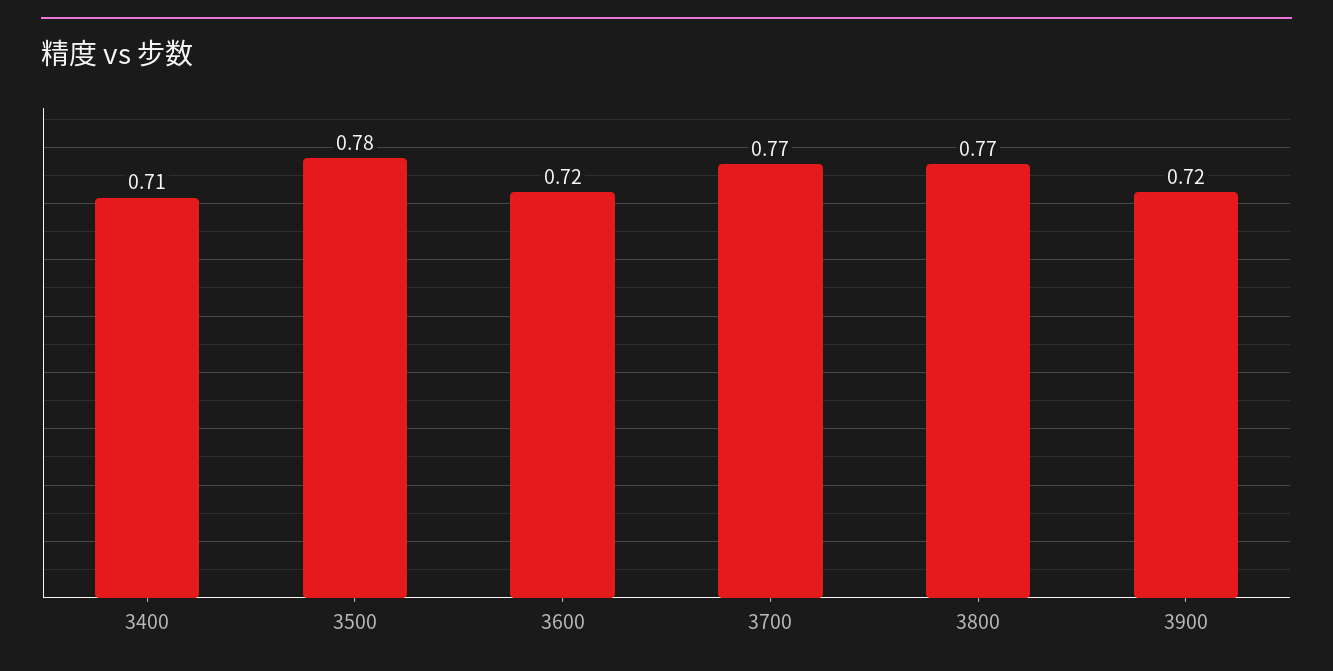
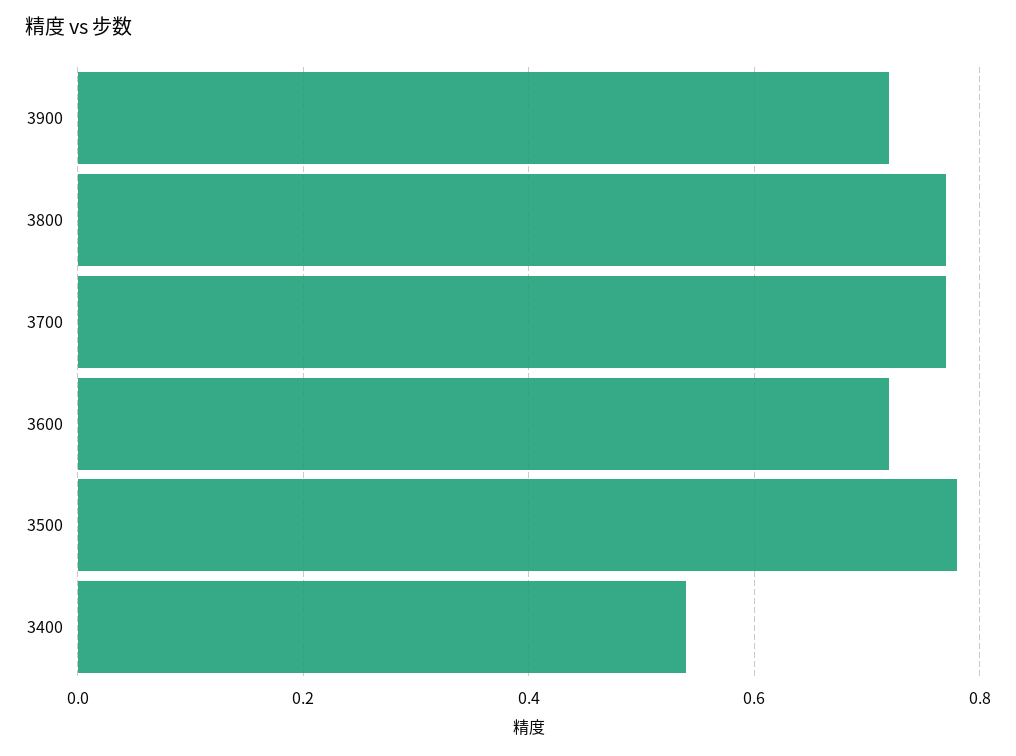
3400: 0.71 -> 0.55

